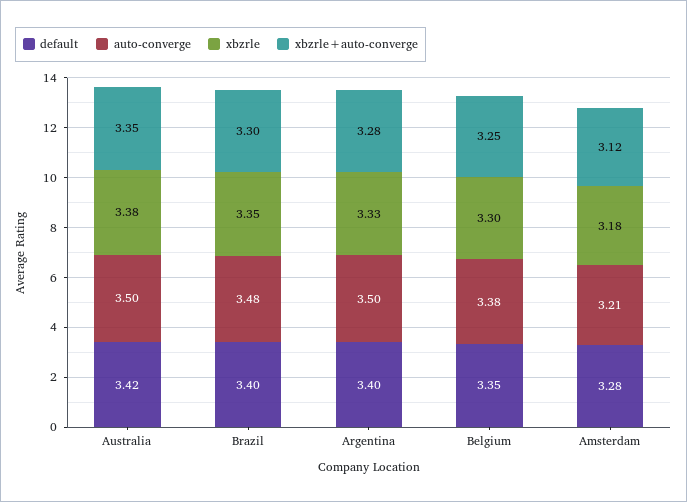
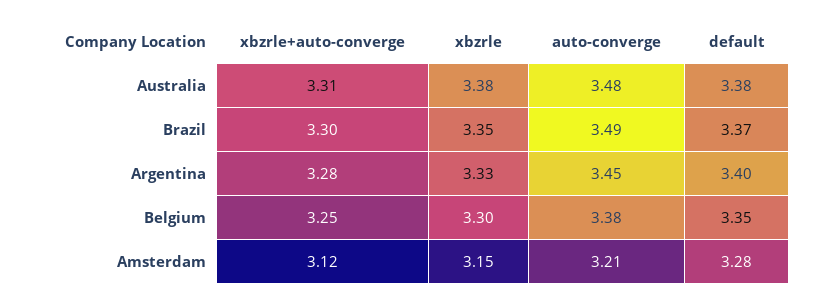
default, Australia: 3.42 -> 3.38
auto-converge, Australia: 3.5 -> 3.48
xbzrle+auto-converge, Australia: 3.35 -> 3.31
default, Brazil: 3.4 -> 3.37
auto-converge, Brazil: 3.48 -> 3.49
auto-converge, Argentina: 3.5 -> 3.45
xbzrle, Amsterdam: 3.18 -> 3.15

